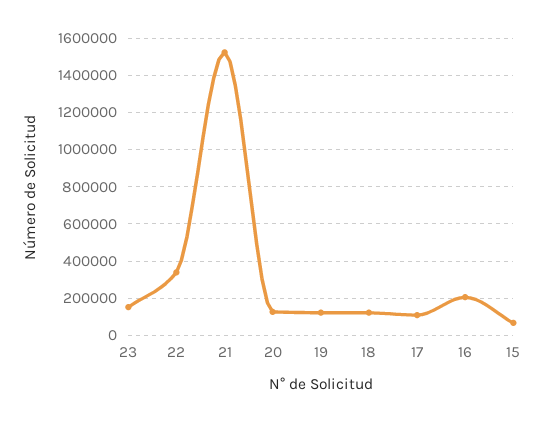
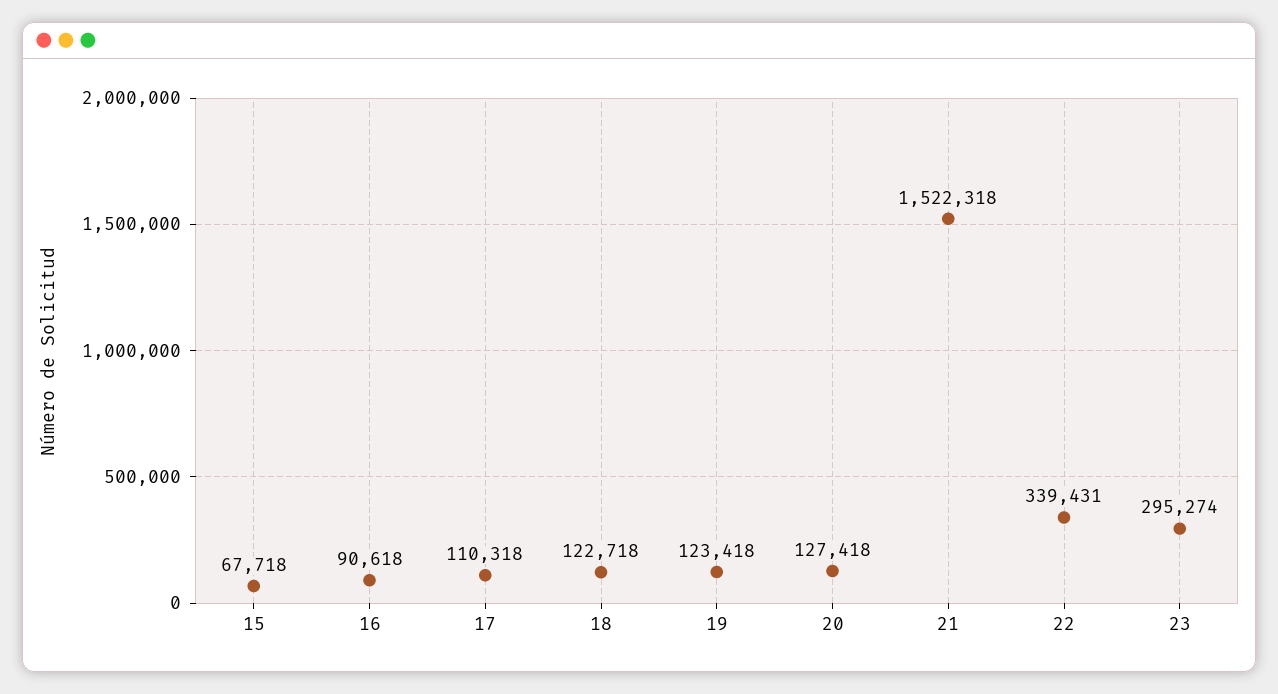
23: 150000 -> 295274
16: 200000 -> 90618

